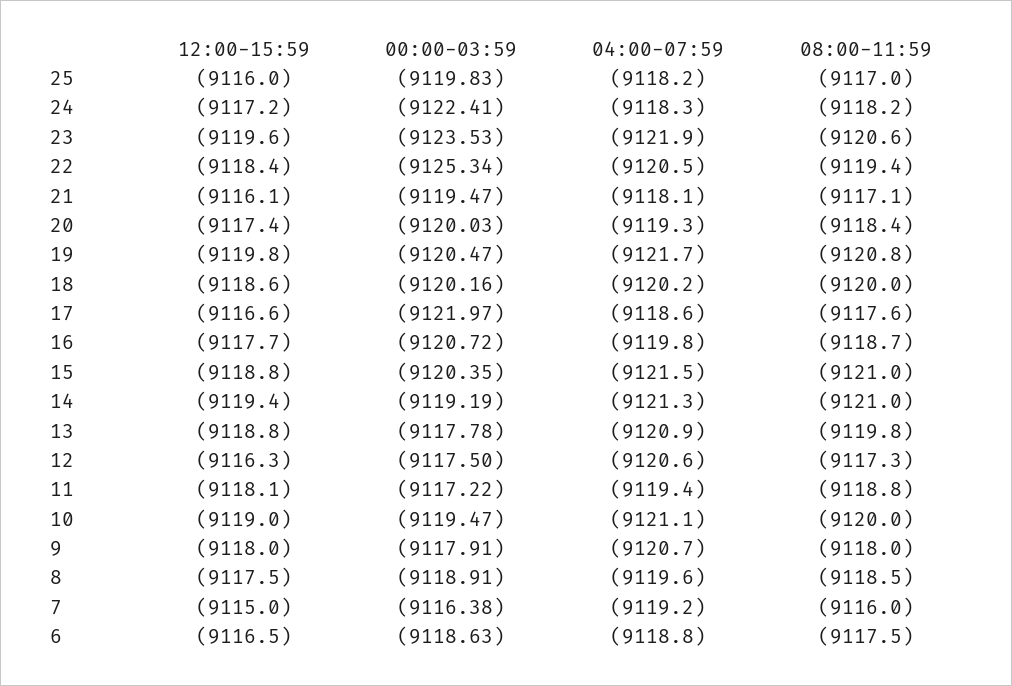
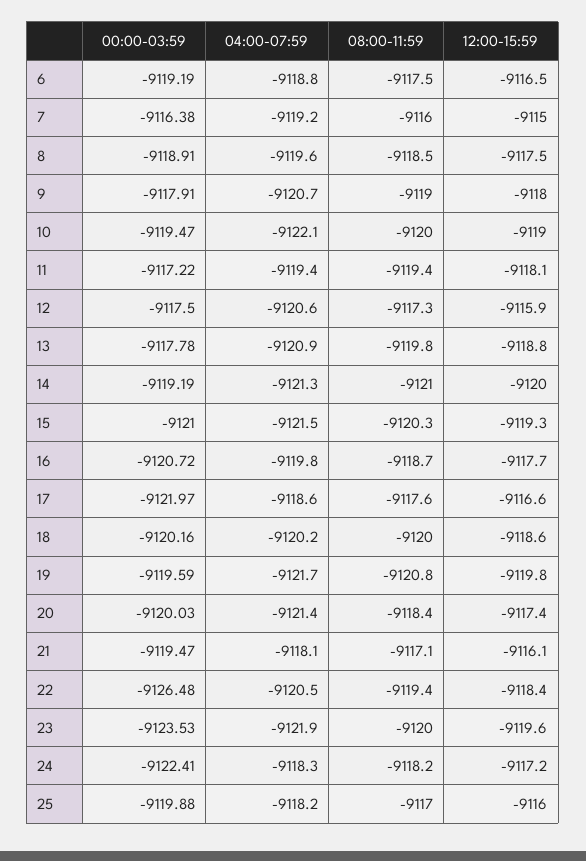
00:00-03:59, 25: -9119.83 -> -9119.88
08:00-11:59, 23: -9120.6 -> -9120
00:00-03:59, 22: -9125.34 -> -9126.48
04:00-07:59, 20: -9119.3 -> -9121.4
00:00-03:59, 19: -9120.47 -> -9119.59
12:00-15:59, 15: -9118.8 -> -9119.3
00:00-03:59, 15: -9120.35 -> -9121
08:00-11:59, 15: -9121 -> -9120.3
12:00-15:59, 14: -9119.4 -> -9120
12:00-15:59, 12: -9116.3 -> -9115.9
08:00-11:59, 11: -9118.8 -> -9119.4
04:00-07:59, 10: -9121.1 -> -9122.1
08:00-11:59, 9: -9118 -> -9119
00:00-03:59, 6: -9118.63 -> -9119.19

